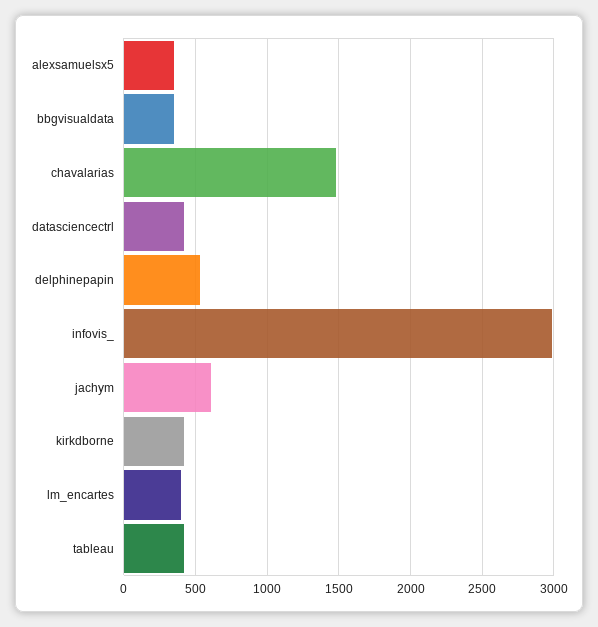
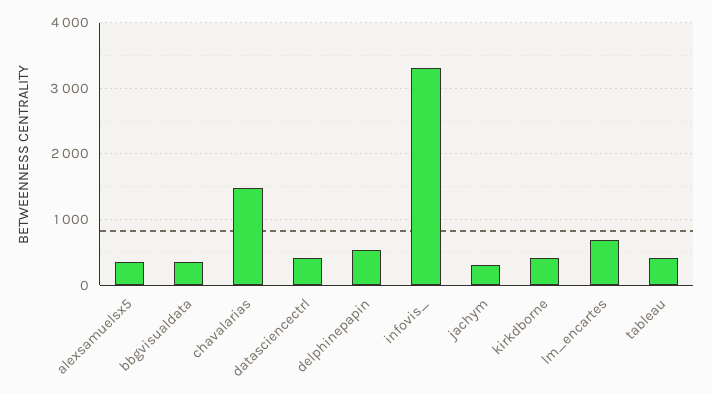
infovis_: 3000 -> 3300
jachym: 600 -> 300
lm_encartes: 400 -> 700

